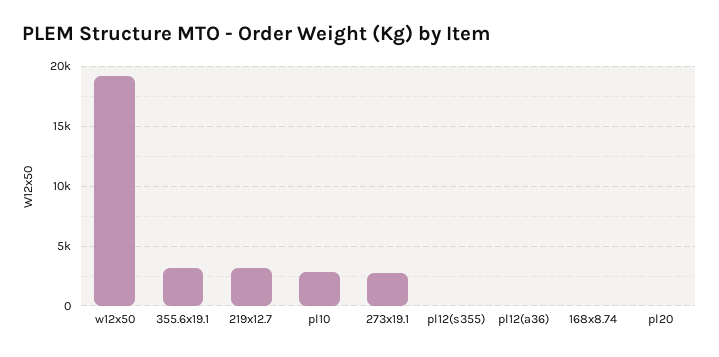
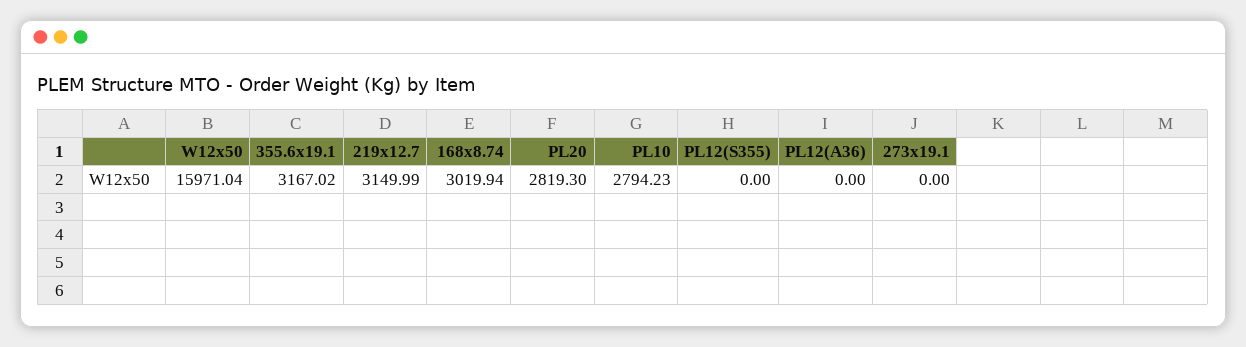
w12x50: 19000 -> 15971.04
273x19.1: 3000 -> 0
168x8.74: 0 -> 3019.94
pl20: 0 -> 2819.3

